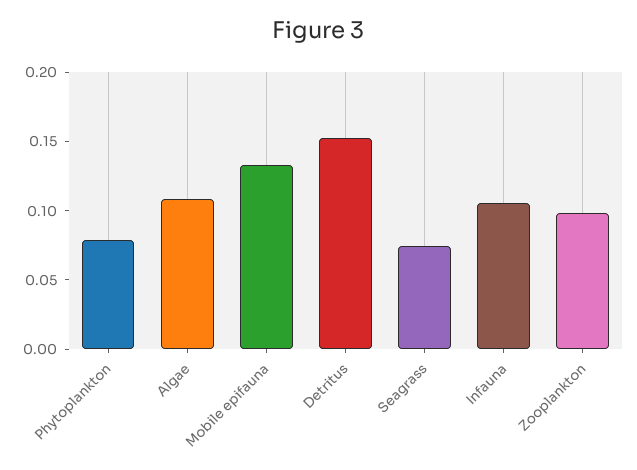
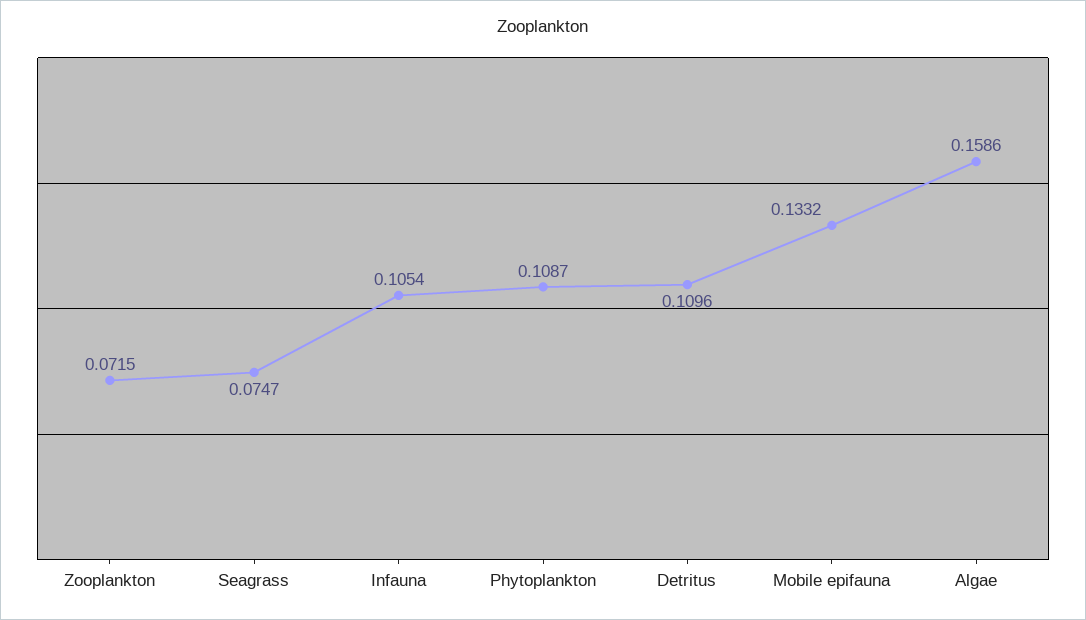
Phytoplankton: 0.08 -> 0.1087
Algae: 0.11 -> 0.1586
Detritus: 0.15 -> 0.1096
Zooplankton: 0.1 -> 0.0715

